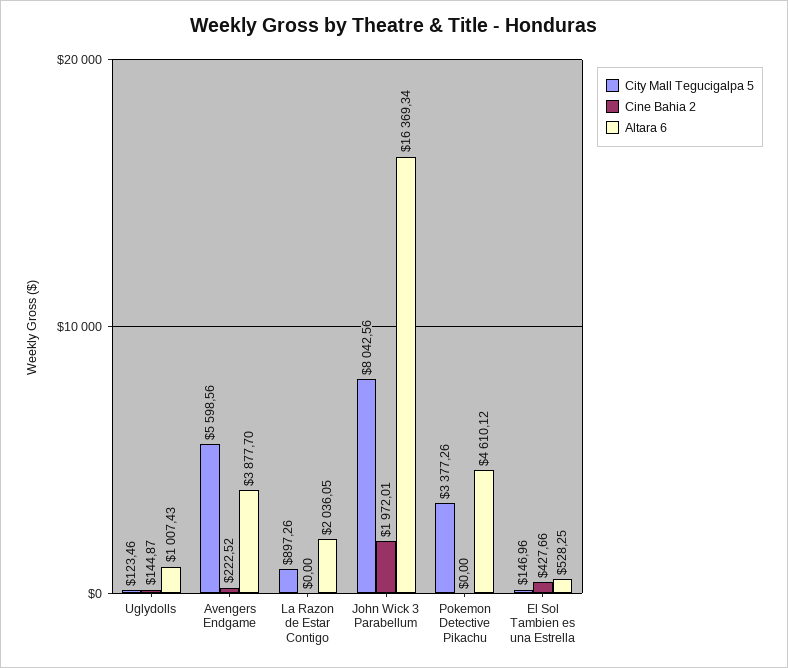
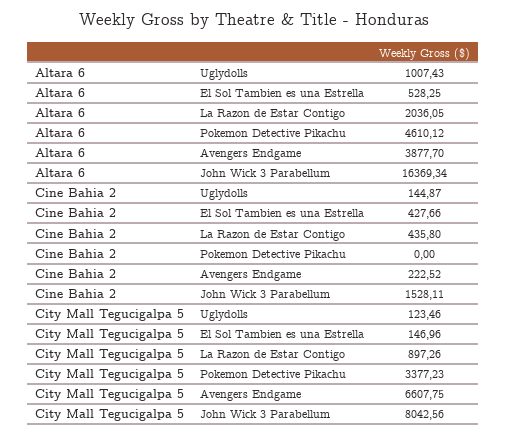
City Mall Tegucigalpa 5, Avengers Endgame: 5598.56 -> 6607.75
Cine Bahia 2, La Razon de Estar Contigo: 0 -> 435.8
Cine Bahia 2, John Wick 3 Parabellum: 1972.01 -> 1528.11
City Mall Tegucigalpa 5, Pokemon Detective Pikachu: 3377.26 -> 3377.23

